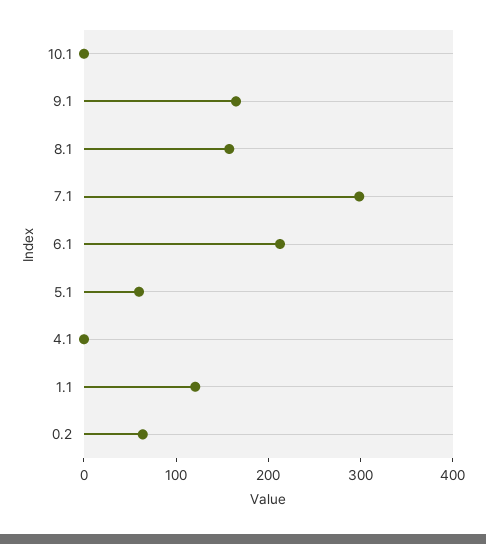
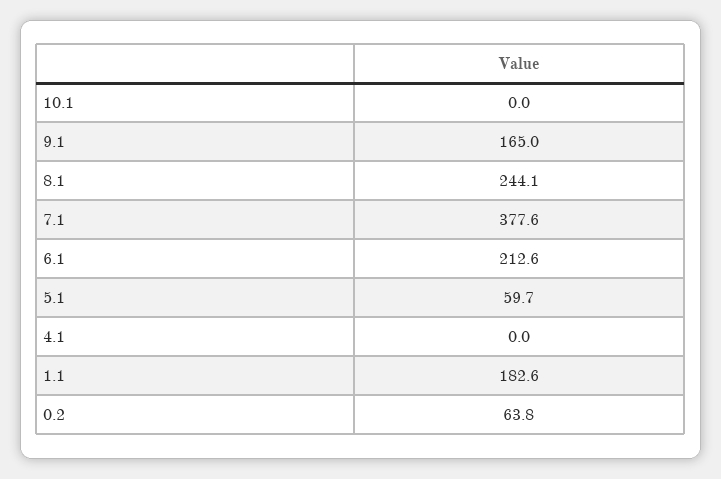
8.1: 160 -> 244.1
7.1: 300 -> 377.6
1.1: 120 -> 182.6

